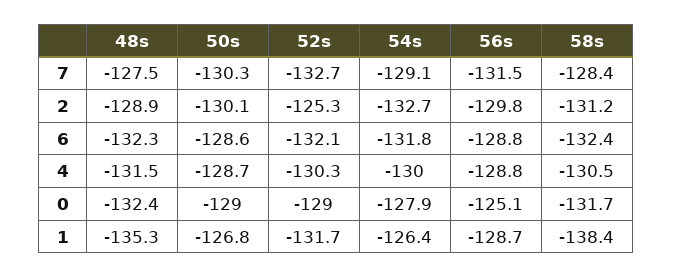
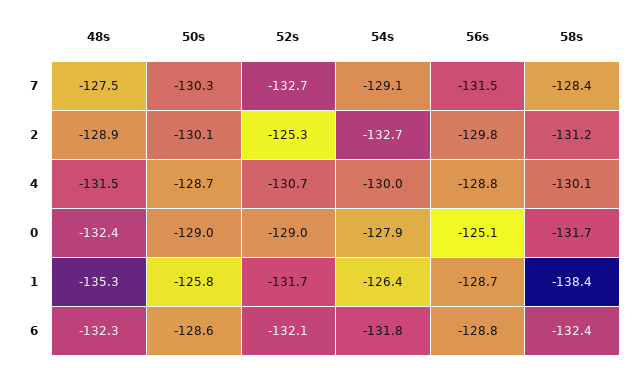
52s, 4: -130.3 -> -130.7
58s, 4: -130.5 -> -130.1
50s, 1: -126.8 -> -125.8

